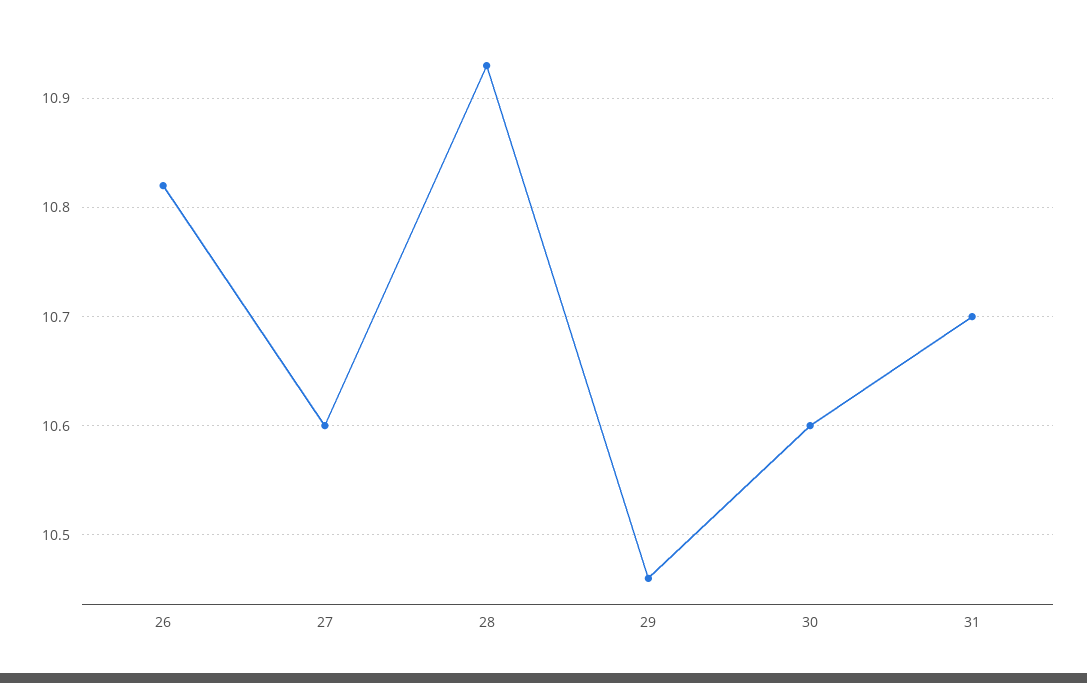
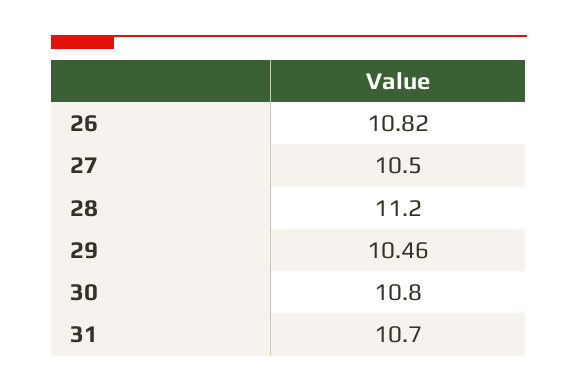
27: 10.6 -> 10.5
28: 10.93 -> 11.2
30: 10.6 -> 10.8

